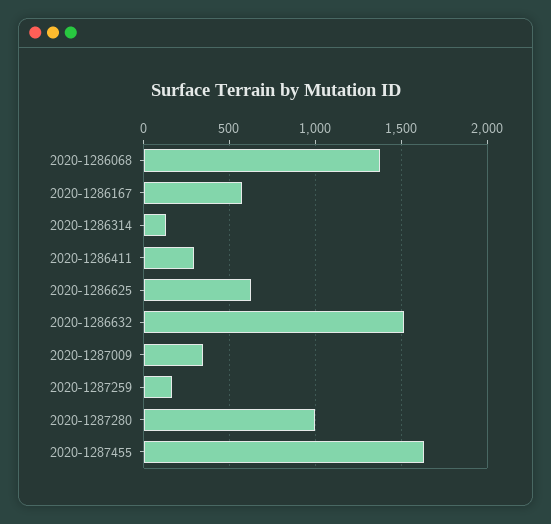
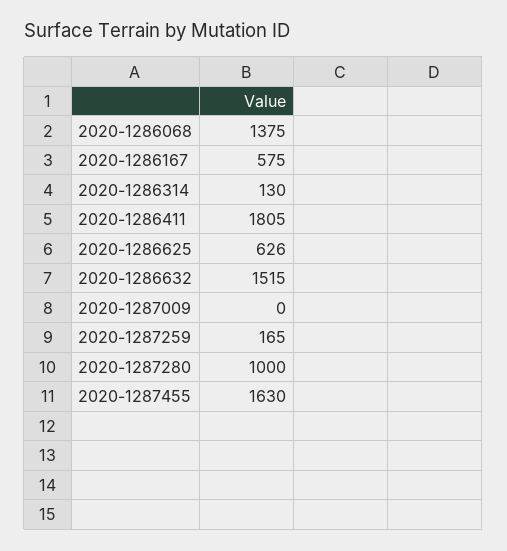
2020-1286411: 300 -> 1805
2020-1287009: 350 -> 0

